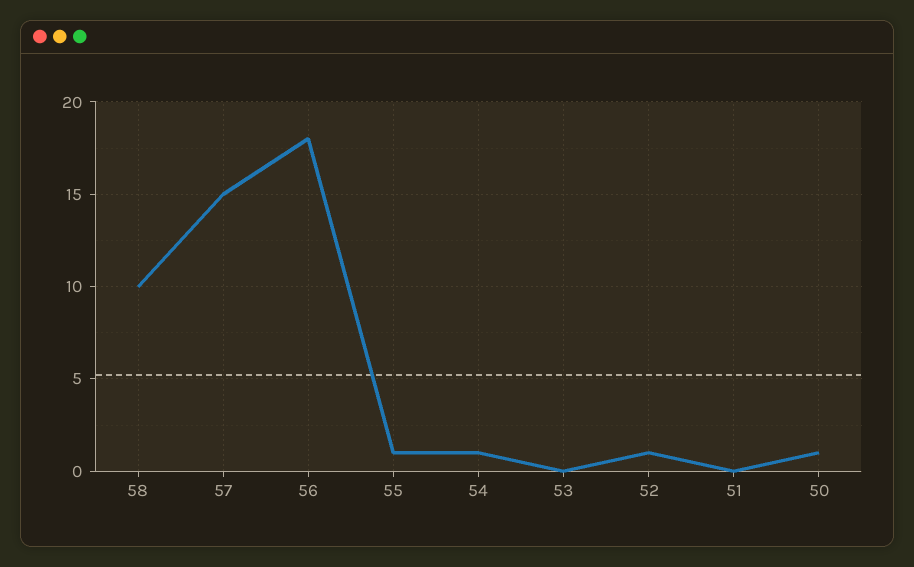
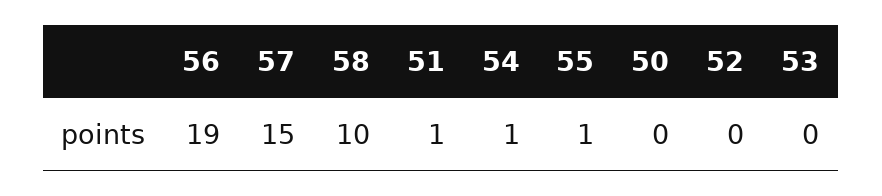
56: 18 -> 19
52: 1 -> 0
51: 0 -> 1
50: 1 -> 0

